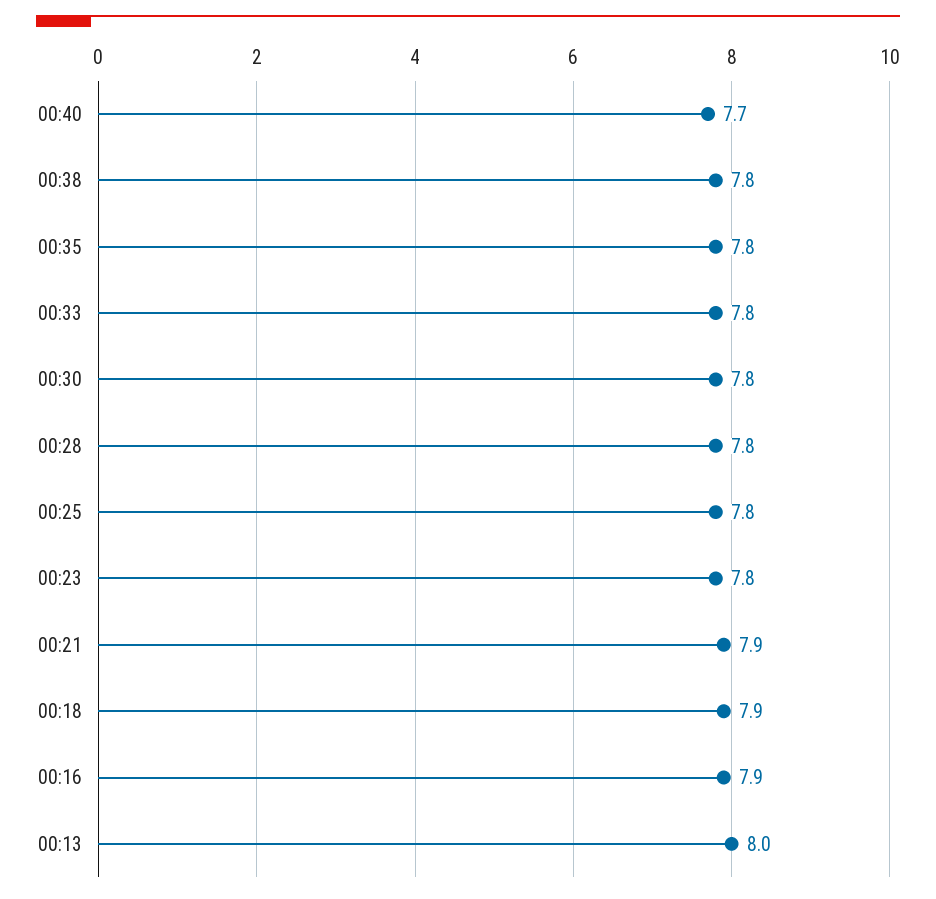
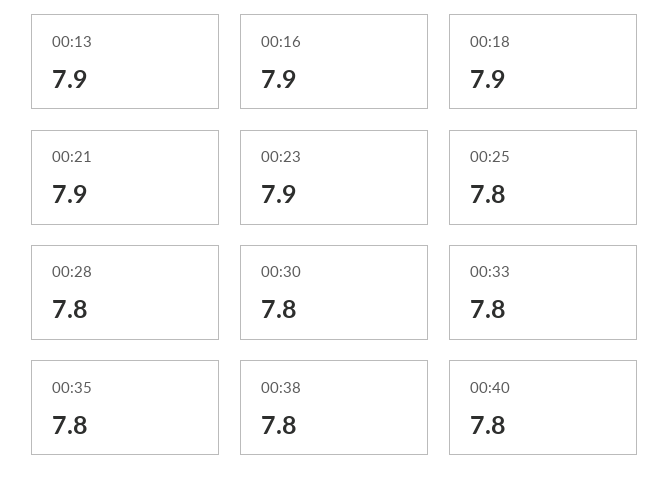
00:40: 7.7 -> 7.8
00:23: 7.8 -> 7.9
00:13: 8 -> 7.9

